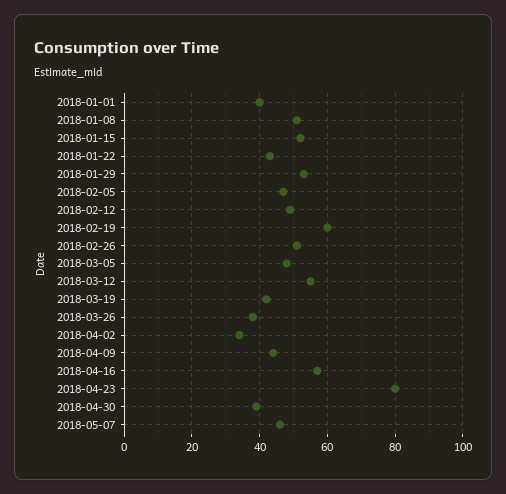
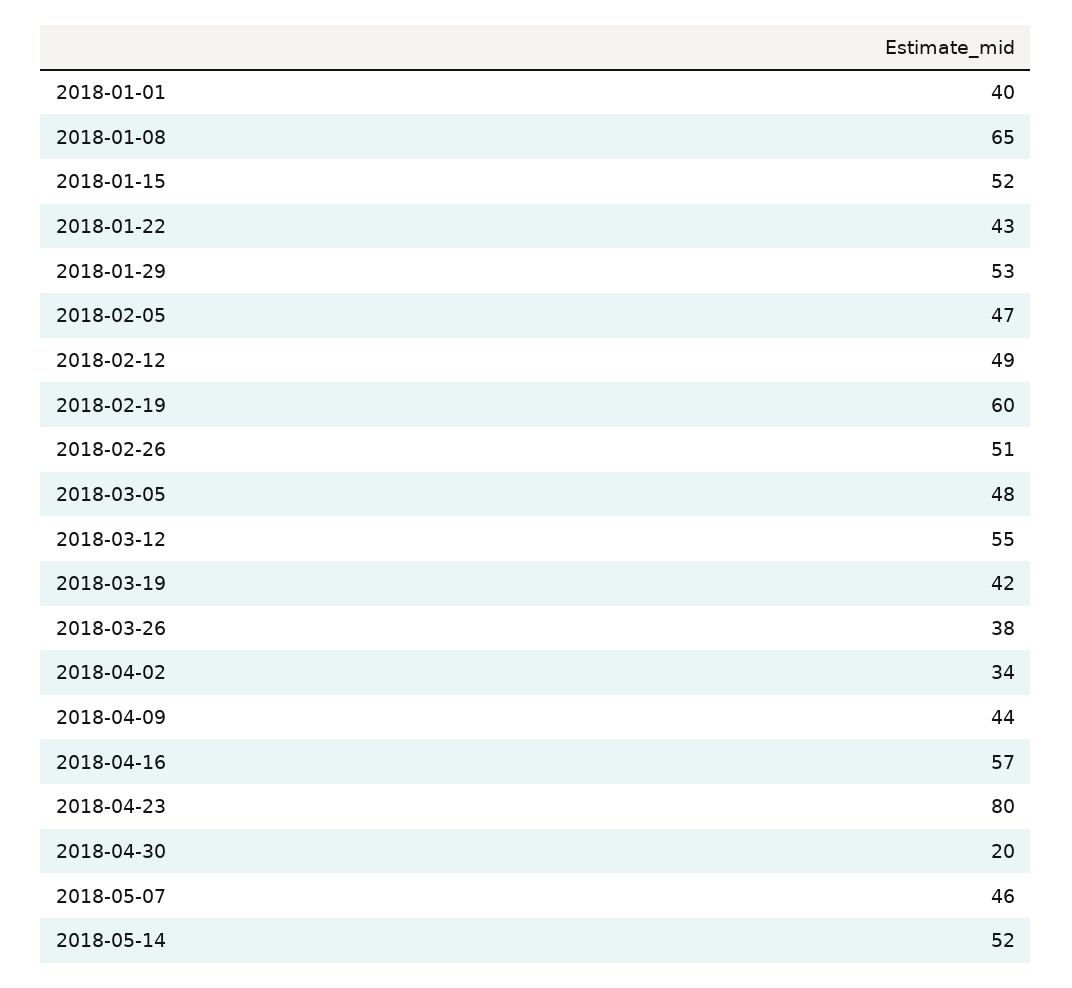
2018-01-08: 50 -> 65
2018-04-30: 40 -> 20
2018-05-14: none -> 52

